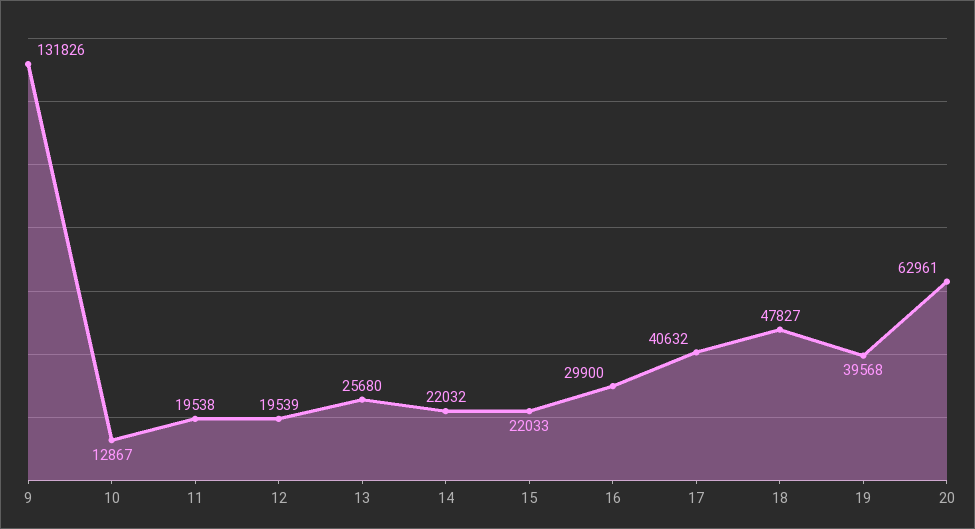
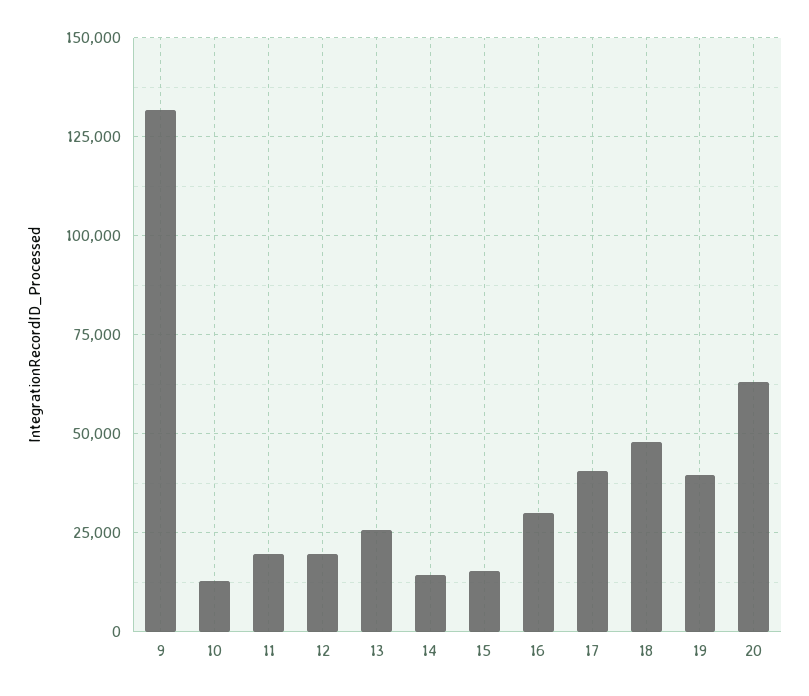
14: 22032 -> 15000
15: 22033 -> 15000

